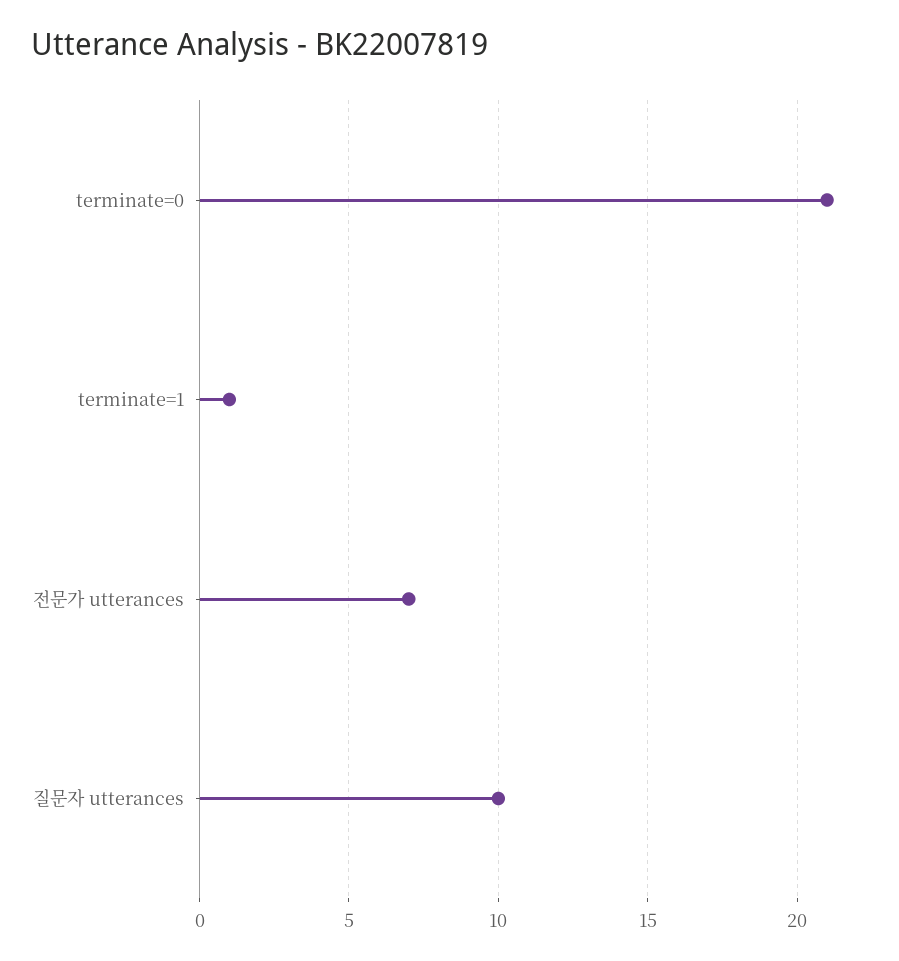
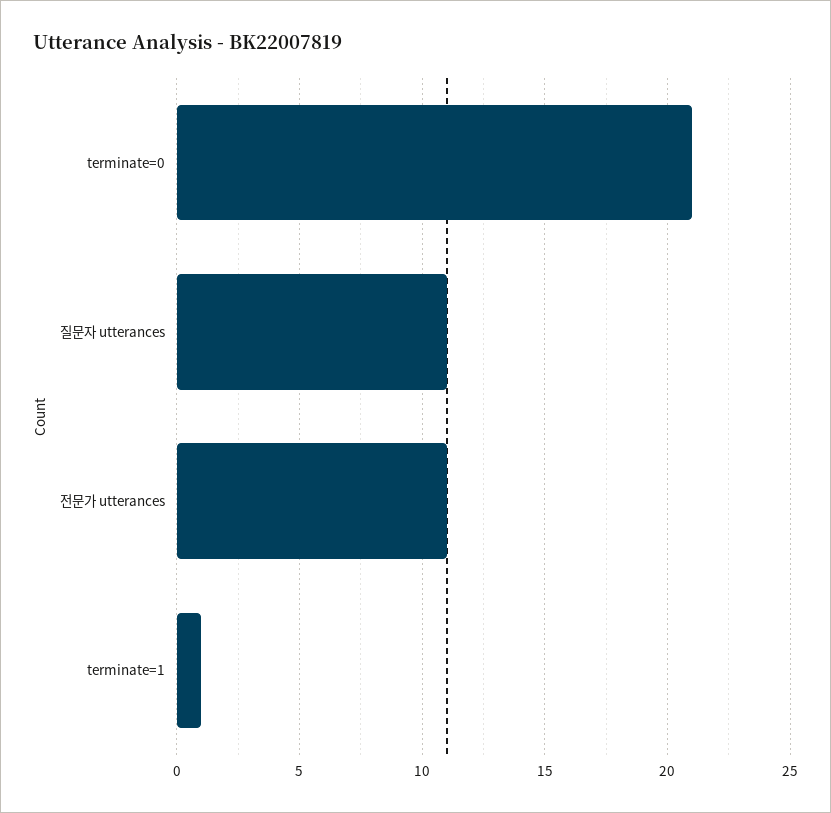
전문가 utterances: 7 -> 11
질문자 utterances: 10 -> 11

